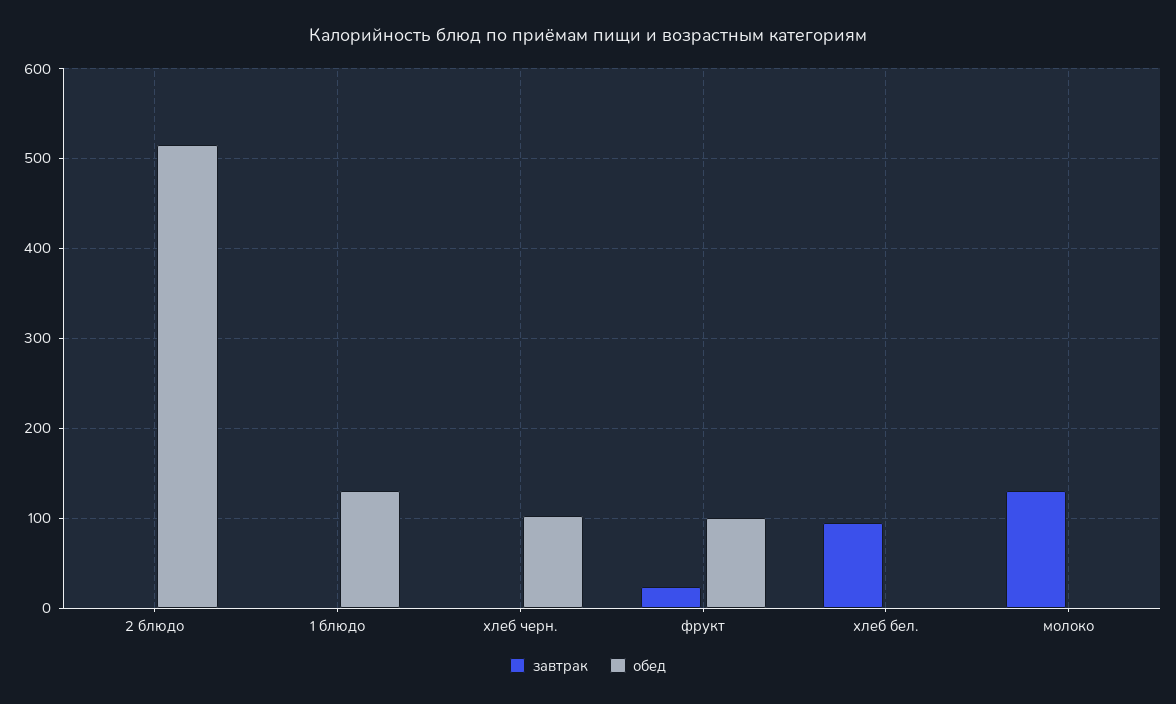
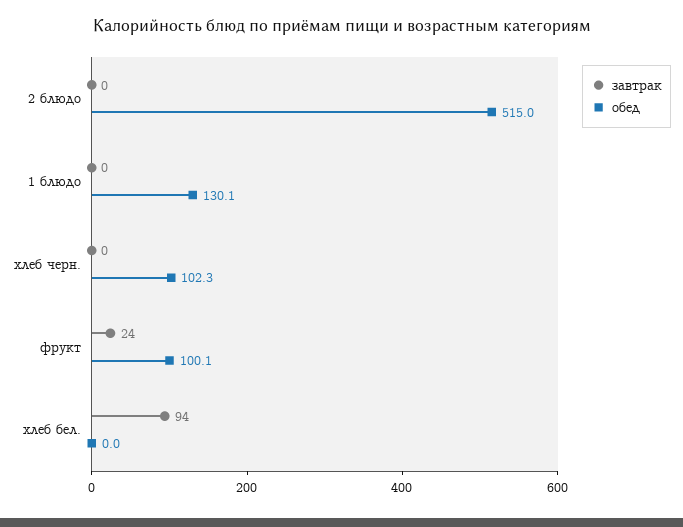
завтрак, молоко: 130 -> none
обед, молоко: 0 -> none

